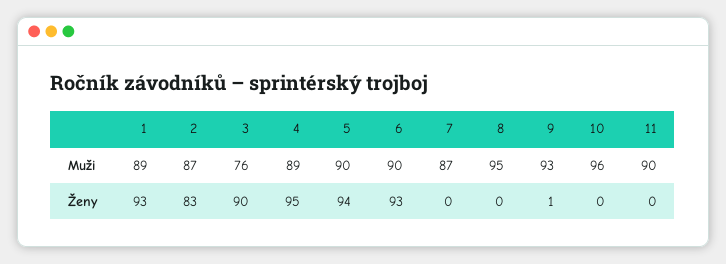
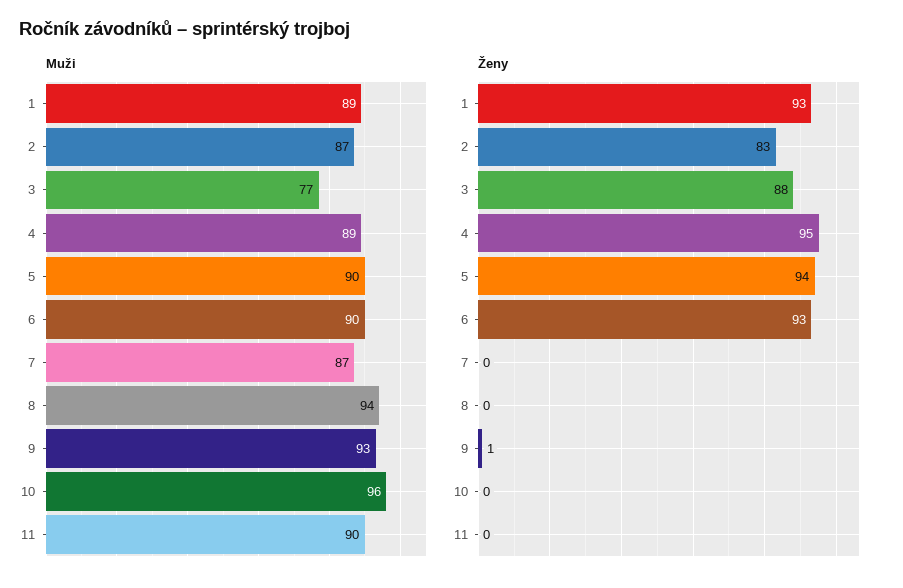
Muži, 3: 76 -> 77
Muži, 8: 95 -> 94
Ženy, 3: 90 -> 88

